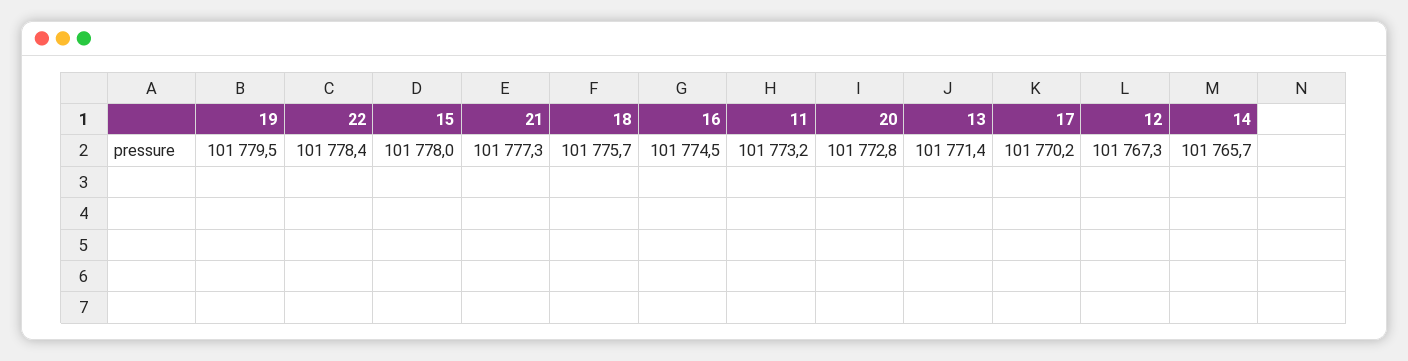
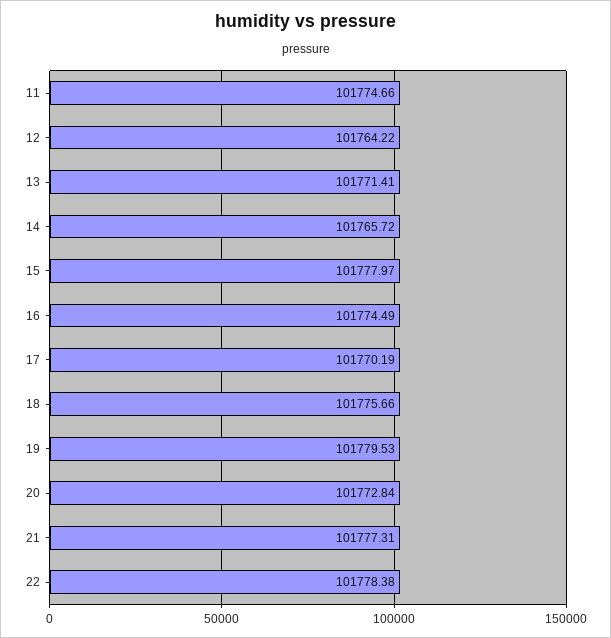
11: 101773.2 -> 101774.66
12: 101767.3 -> 101764.22

